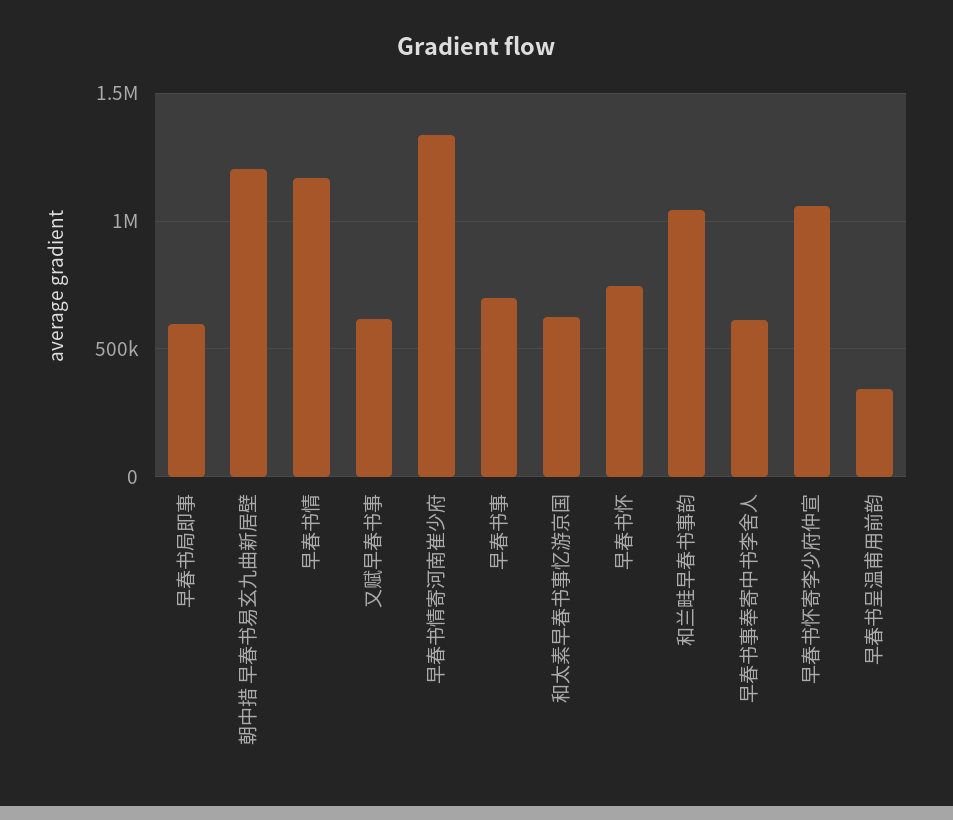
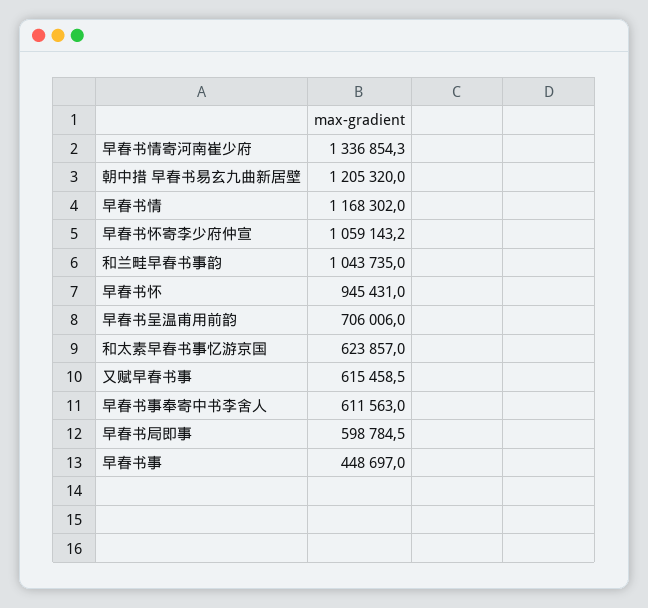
早春书事: 700000 -> 448697
早春书怀: 750000 -> 945431
早春书呈温甫用前韵: 350000 -> 706006

